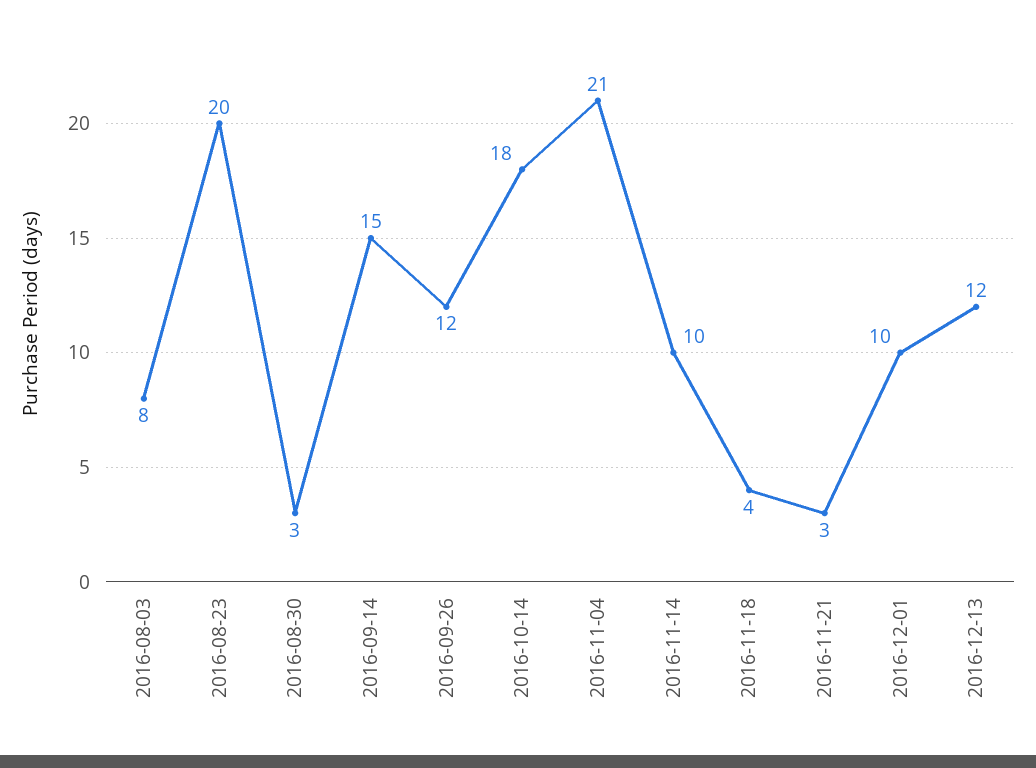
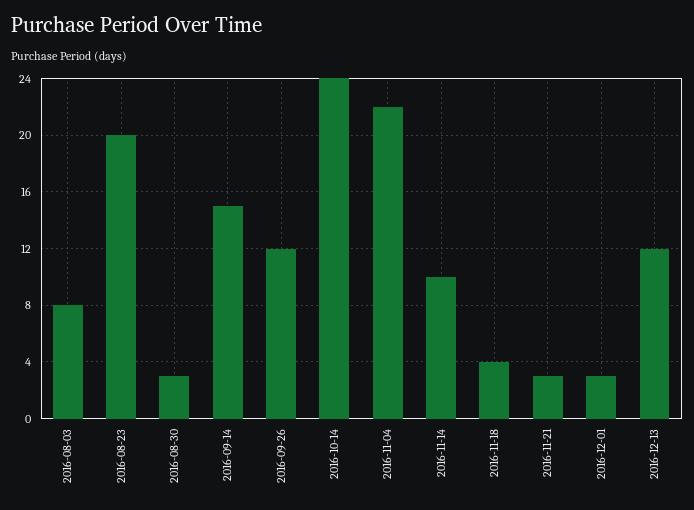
2016-10-14: 18 -> 24
2016-11-04: 21 -> 22
2016-12-01: 10 -> 3

